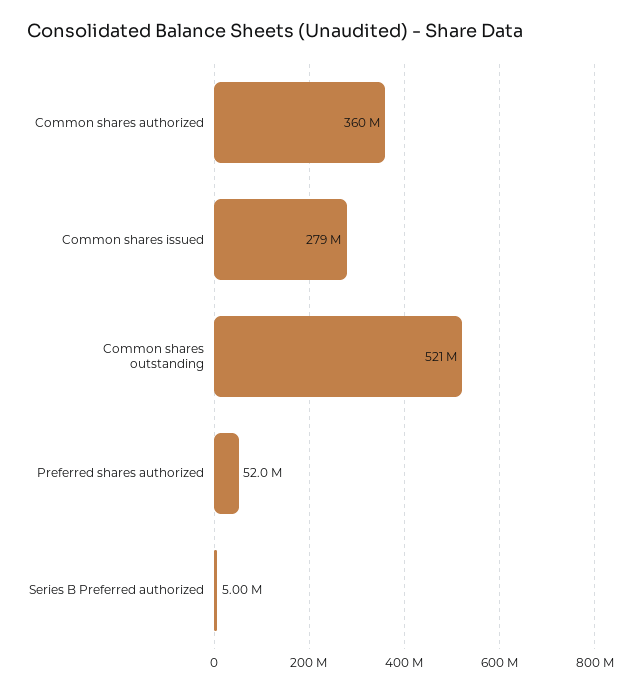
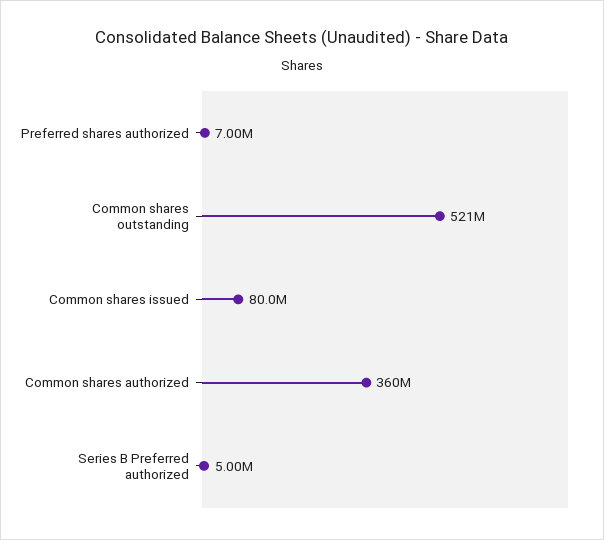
Common shares issued: 279000000 -> 80000000
Preferred shares authorized: 52000000 -> 7000000

